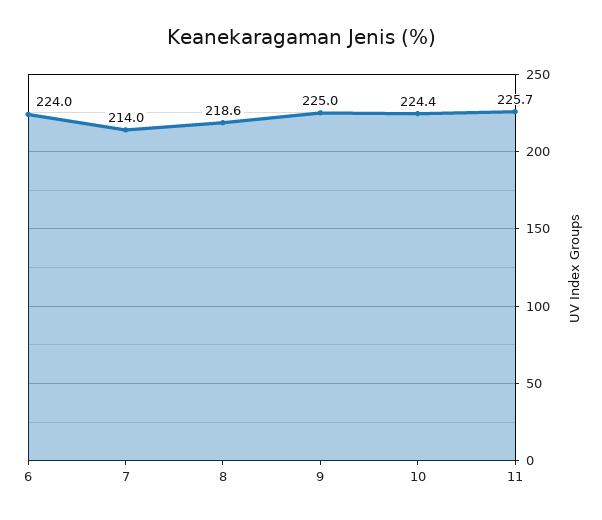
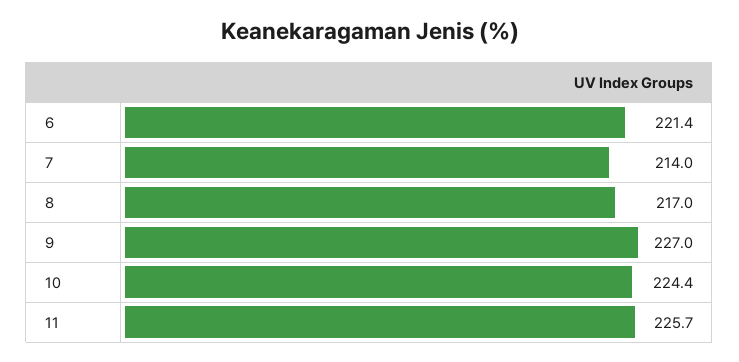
6: 224 -> 221.4
8: 218.6 -> 217
9: 225 -> 227

